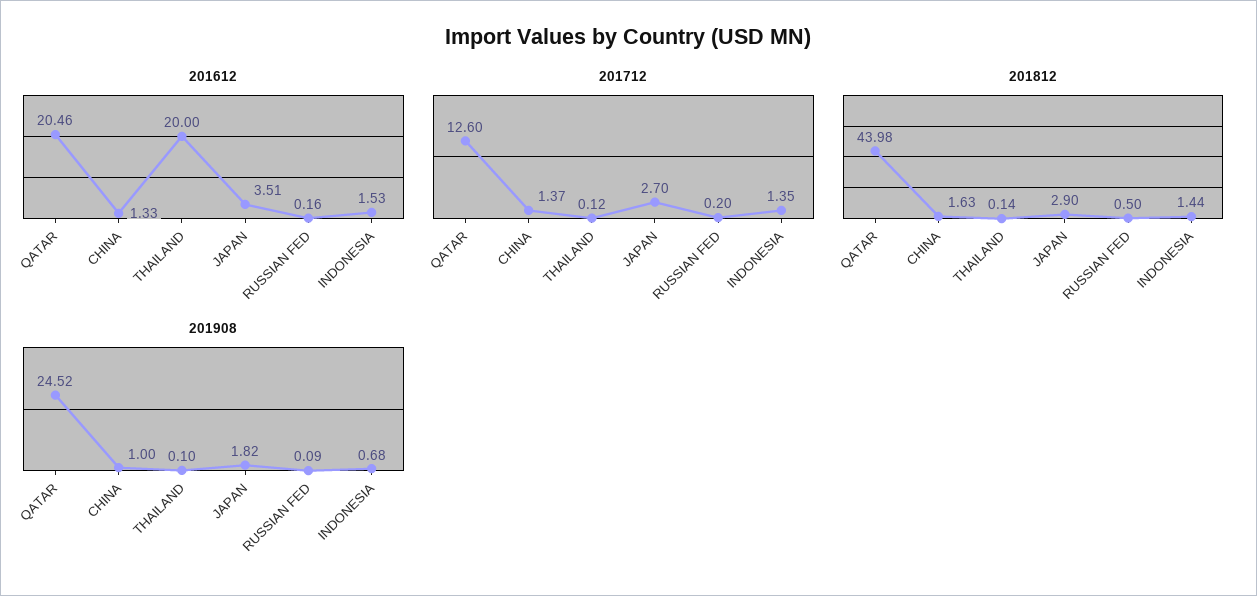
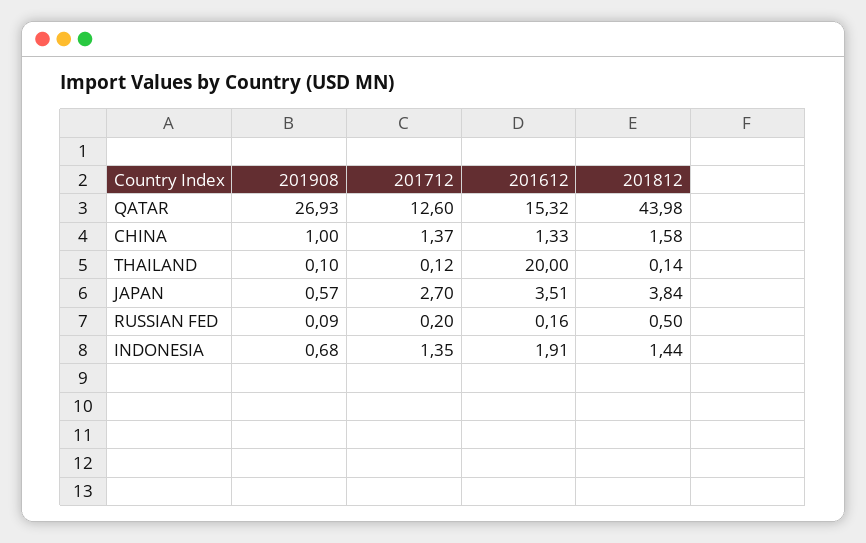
201612, QATAR: 20.46 -> 15.32
201612, INDONESIA: 1.53 -> 1.91
201812, CHINA: 1.63 -> 1.58
201812, JAPAN: 2.9 -> 3.84
201908, QATAR: 24.52 -> 26.93
201908, JAPAN: 1.82 -> 0.57

